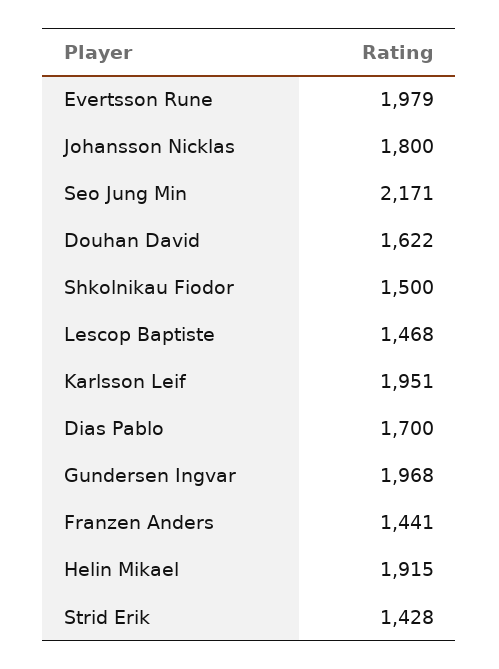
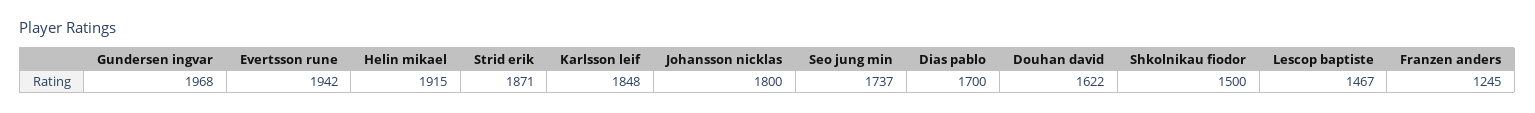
Evertsson Rune: 1979 -> 1942
Seo Jung Min: 2171 -> 1737
Lescop Baptiste: 1468 -> 1467
Karlsson Leif: 1951 -> 1848
Franzen Anders: 1441 -> 1245
Strid Erik: 1428 -> 1871

